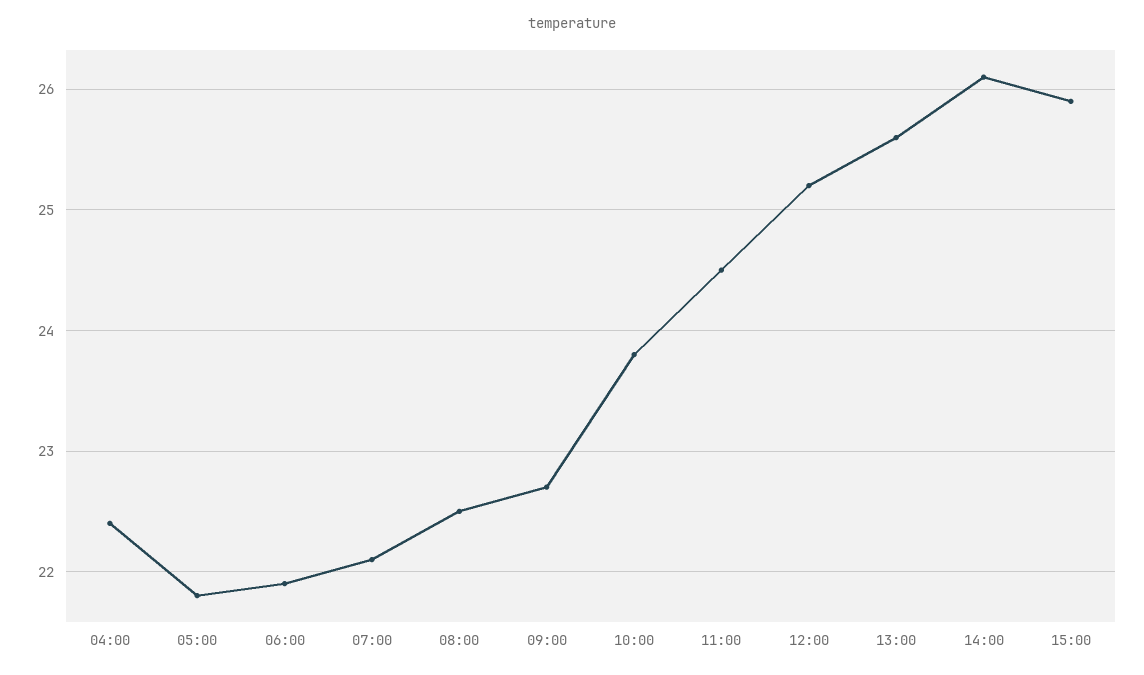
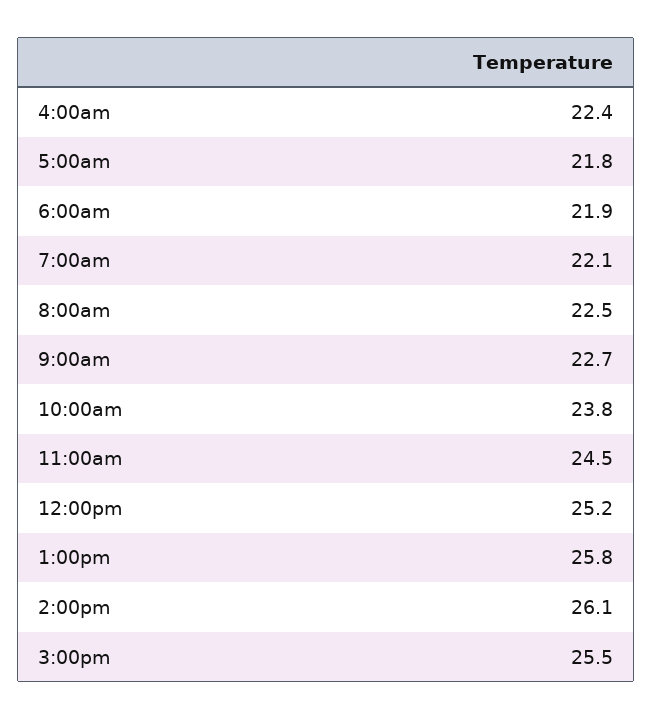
13:00: 25.6 -> 25.8
15:00: 25.9 -> 25.5

